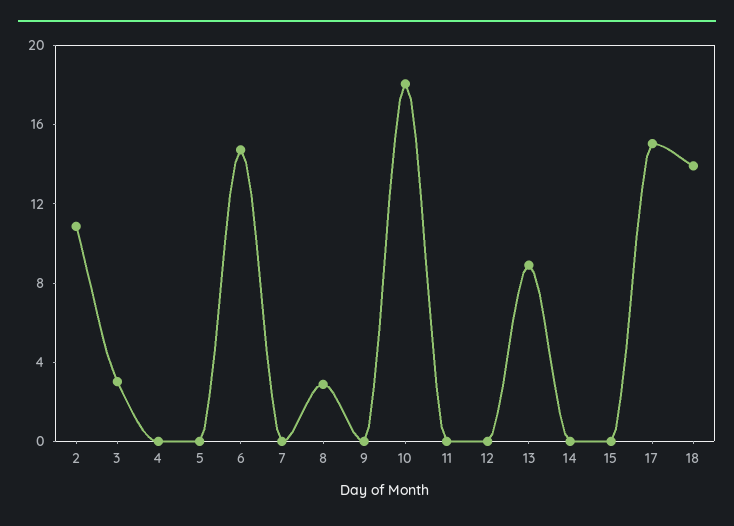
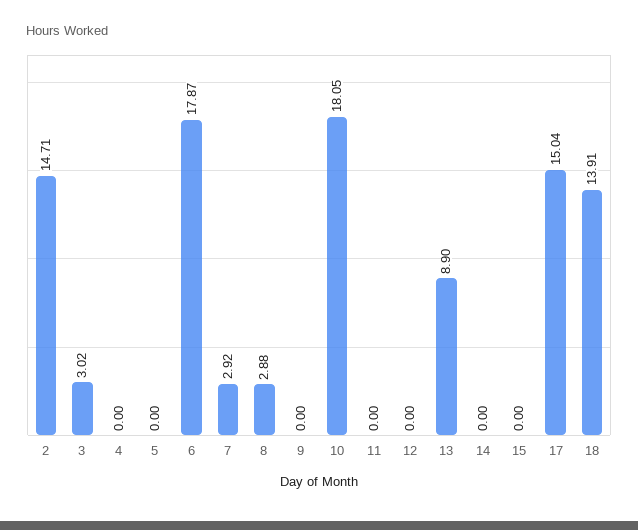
2: 11 -> 14.71
6: 15 -> 17.87
7: 0 -> 2.92

